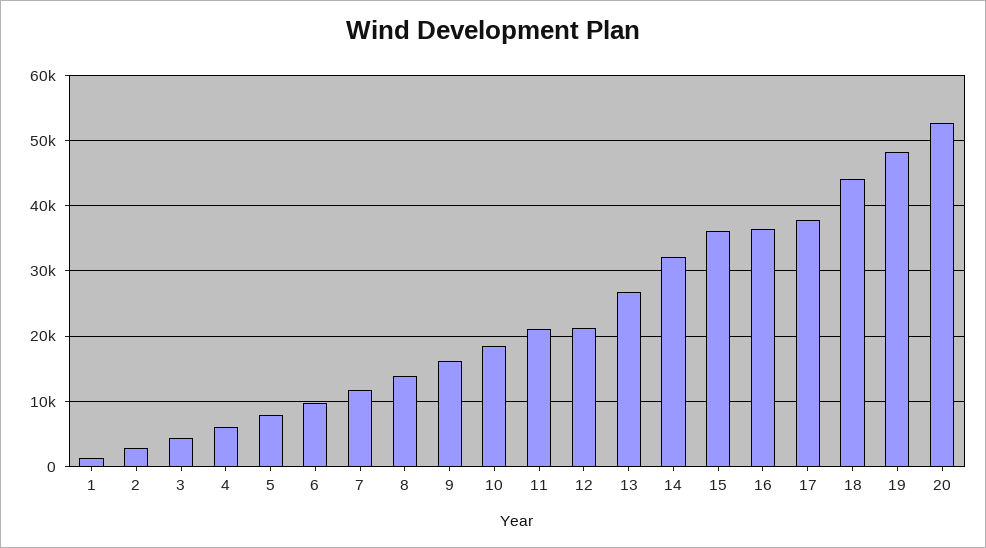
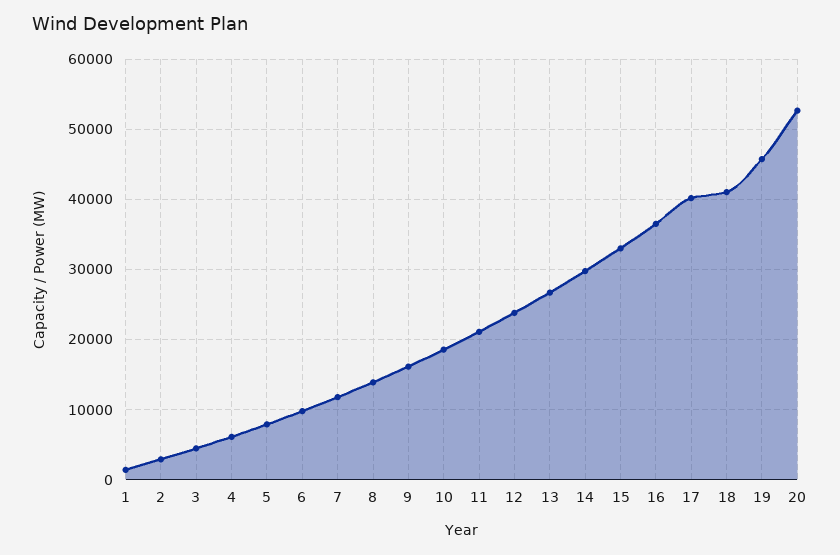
12: 21000 -> 24000
14: 32000 -> 30000
15: 36000 -> 33000
17: 38000 -> 40000
18: 44000 -> 41000
19: 48000 -> 46000

